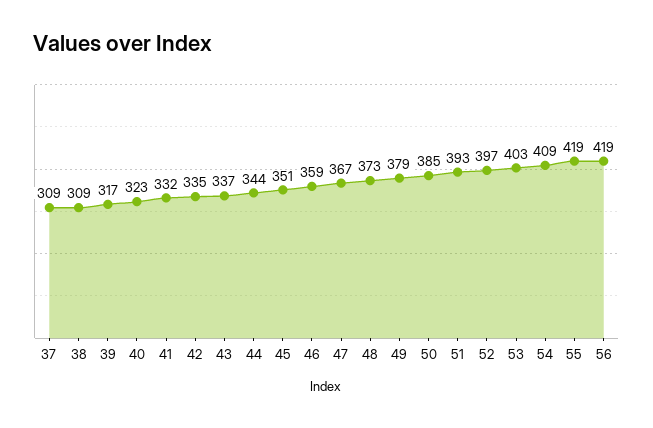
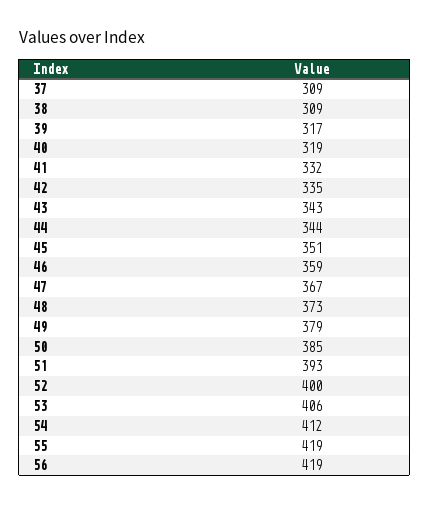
40: 323 -> 319
43: 337 -> 343
52: 397 -> 400
53: 403 -> 406
54: 409 -> 412

